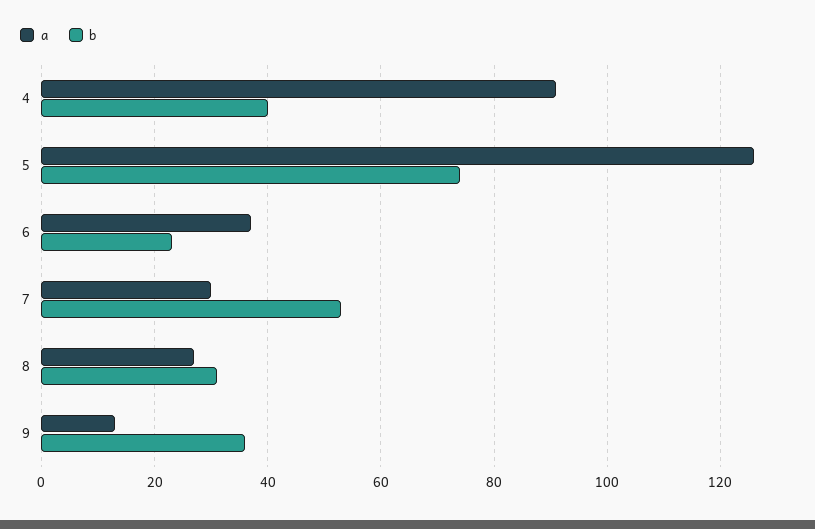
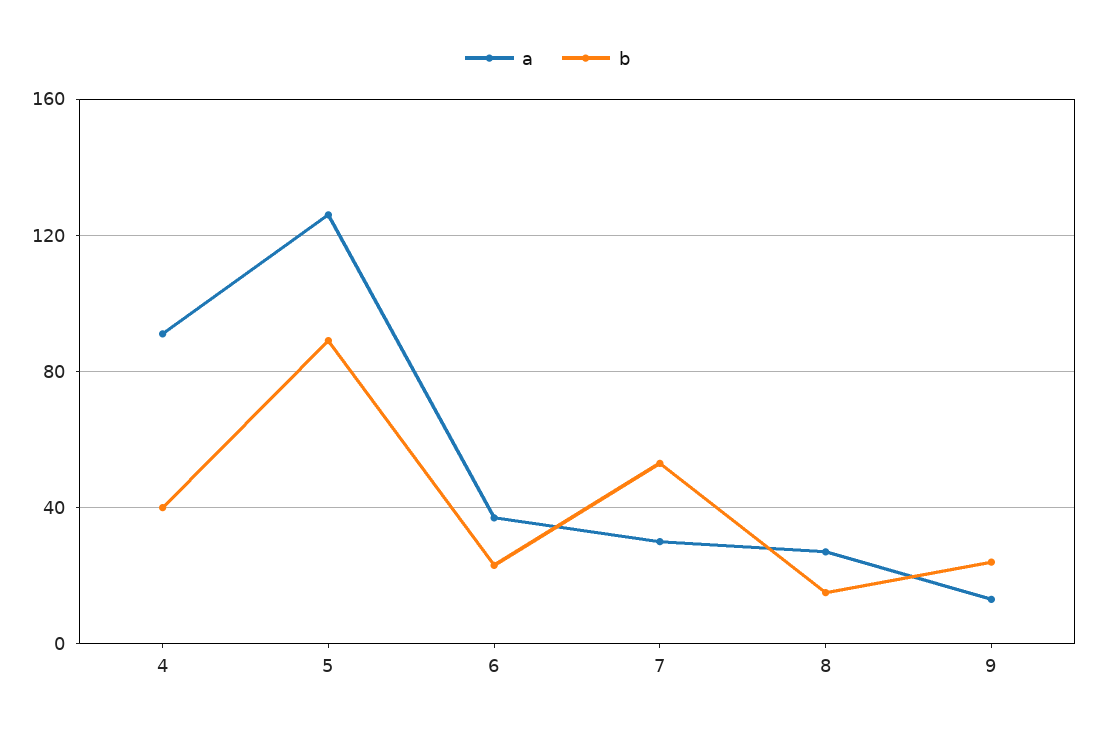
b, 5: 75 -> 90
b, 8: 30 -> 15
b, 9: 35 -> 25

